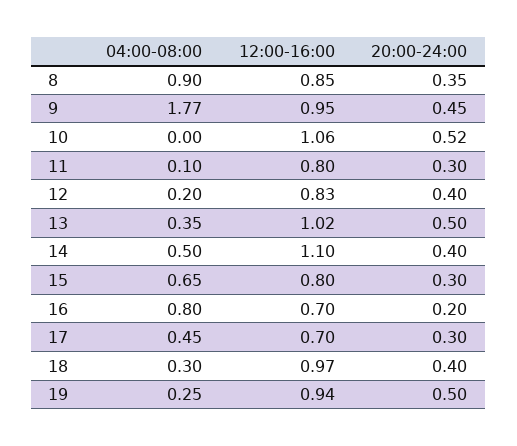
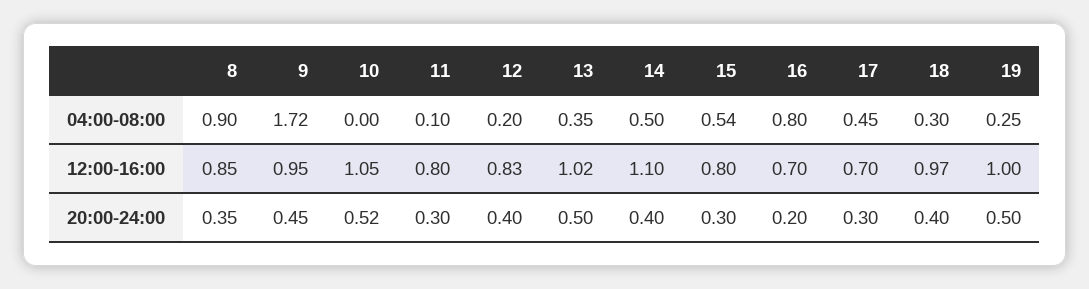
04:00-08:00, 9: 1.77 -> 1.72
12:00-16:00, 10: 1.06 -> 1.05
04:00-08:00, 15: 0.65 -> 0.54
12:00-16:00, 19: 0.94 -> 1

